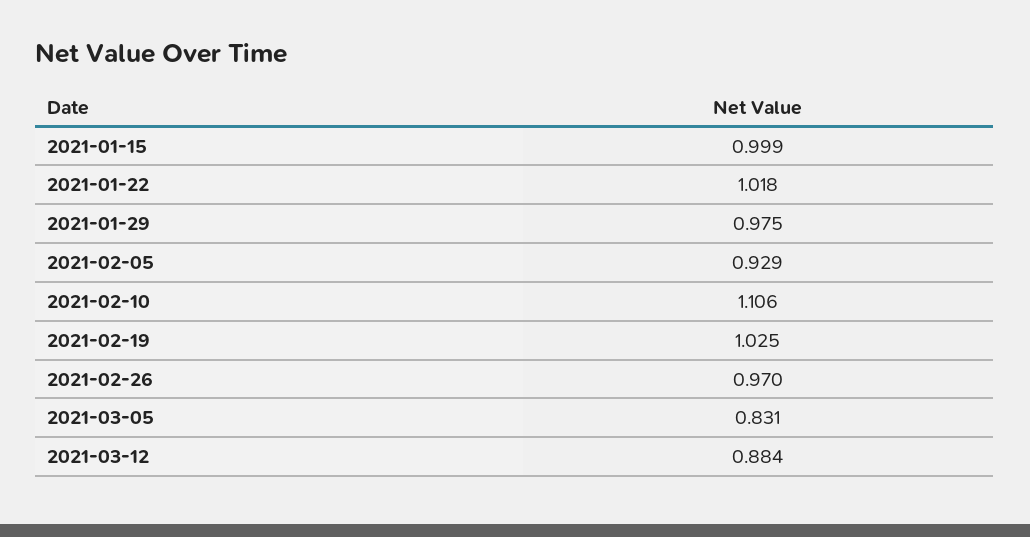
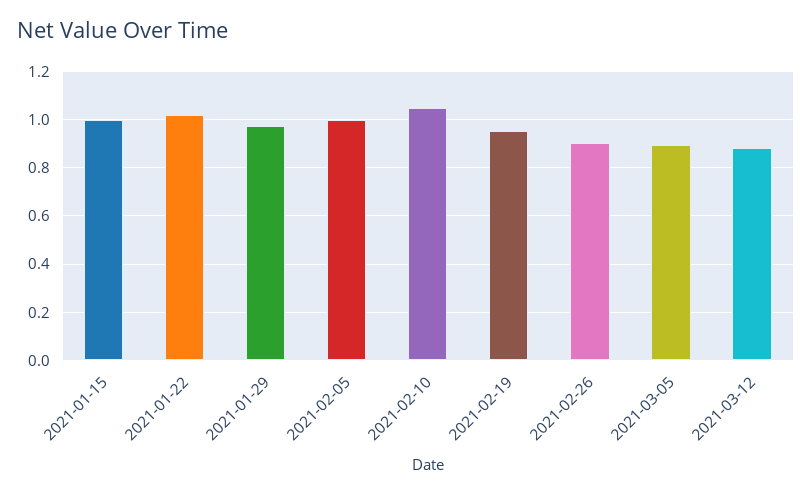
2021-02-05: 0.929 -> 1
2021-02-10: 1.106 -> 1.05
2021-02-19: 1.025 -> 0.95
2021-02-26: 0.97 -> 0.9
2021-03-05: 0.831 -> 0.9

